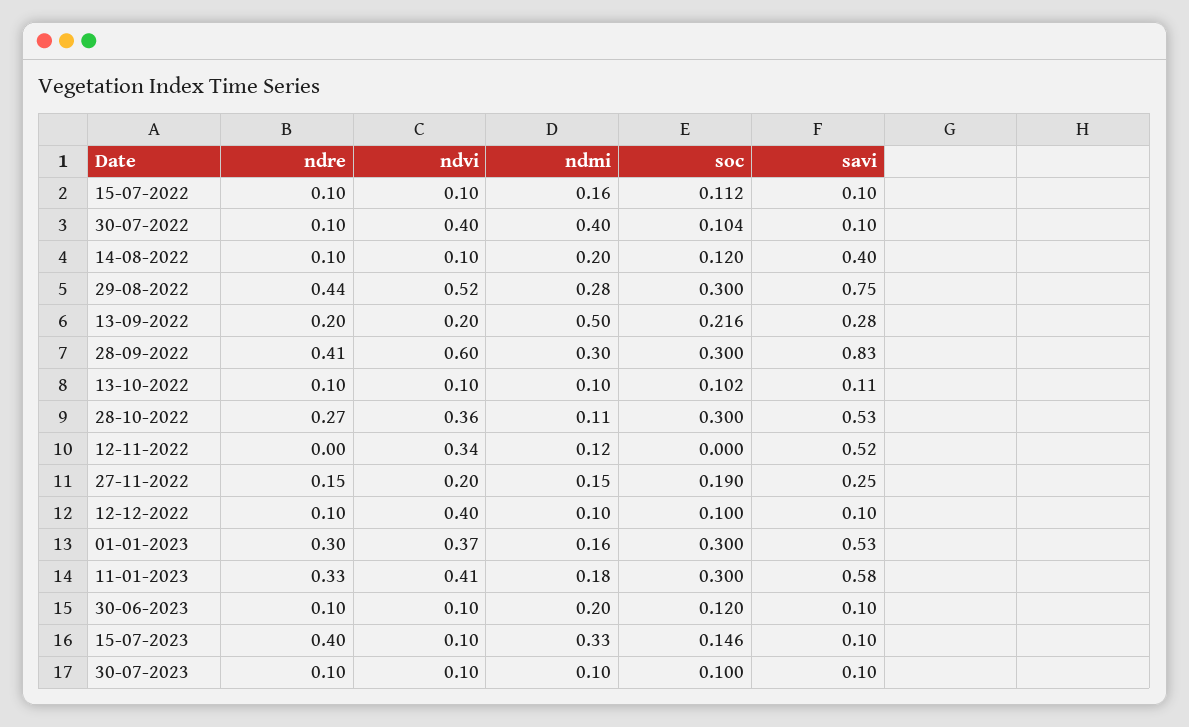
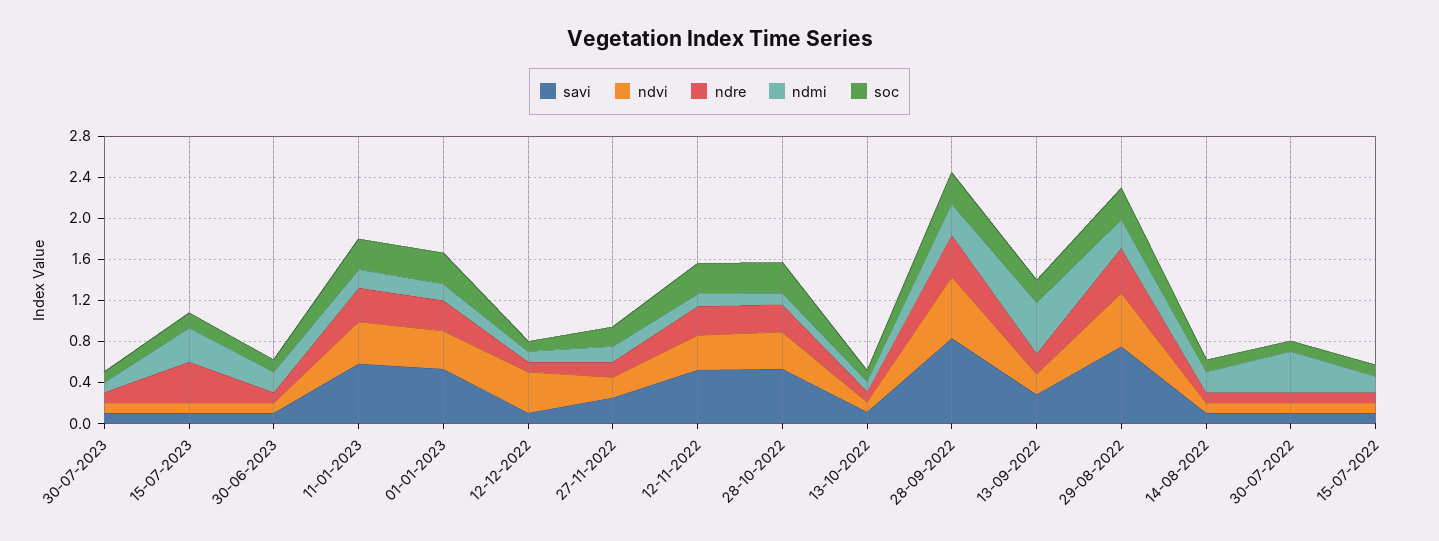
ndvi, 30-07-2022: 0.4 -> 0.1
savi, 14-08-2022: 0.4 -> 0.1
ndre, 12-11-2022: 0 -> 0.3
soc, 12-11-2022: 0 -> 0.3

